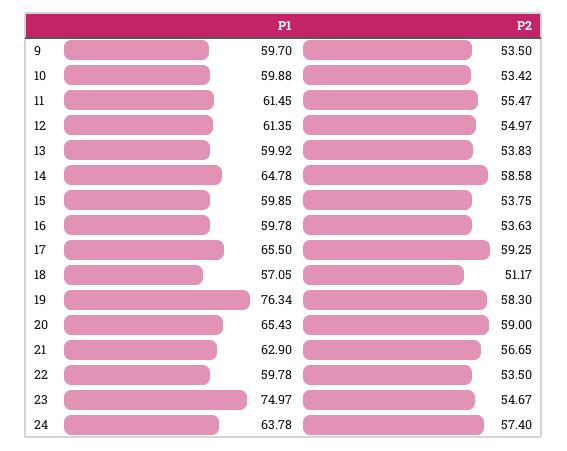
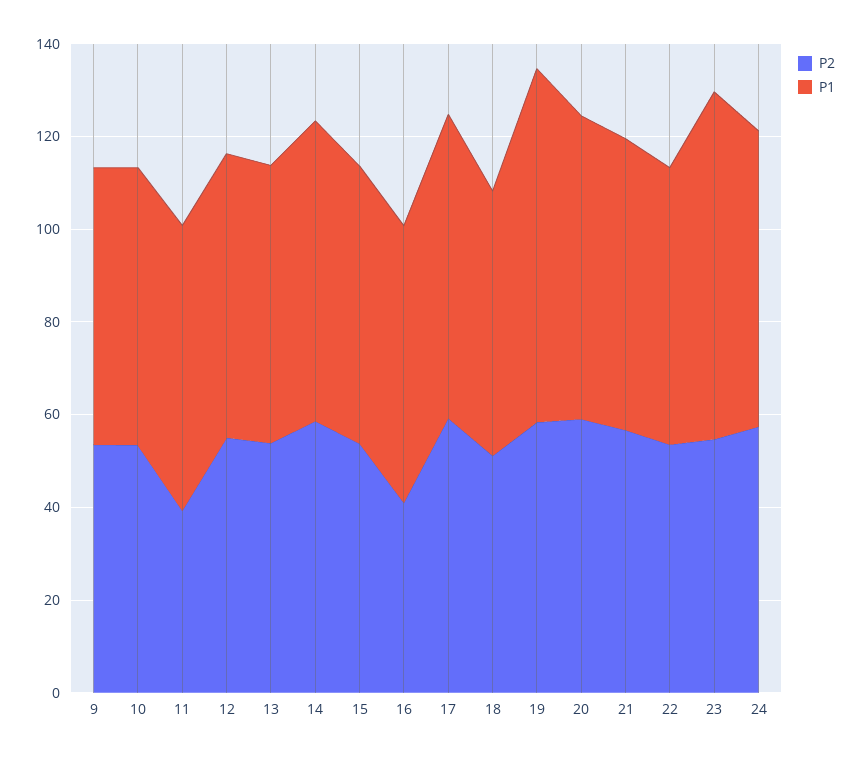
P2, 11: 55.47 -> 40
P2, 16: 53.63 -> 40

